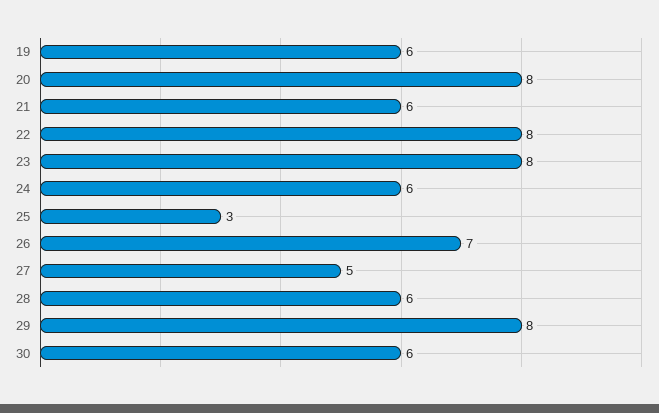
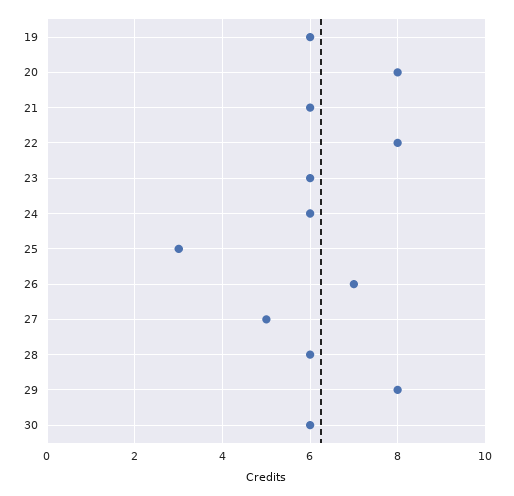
23: 8 -> 6

